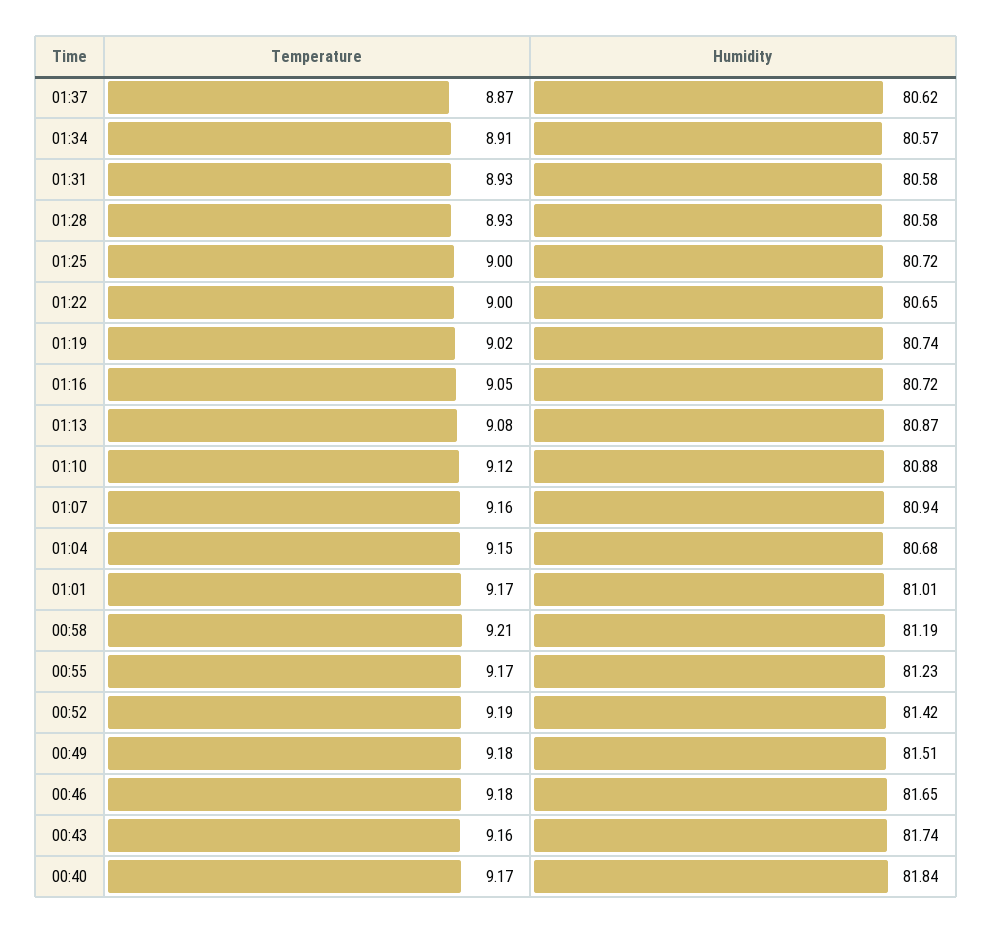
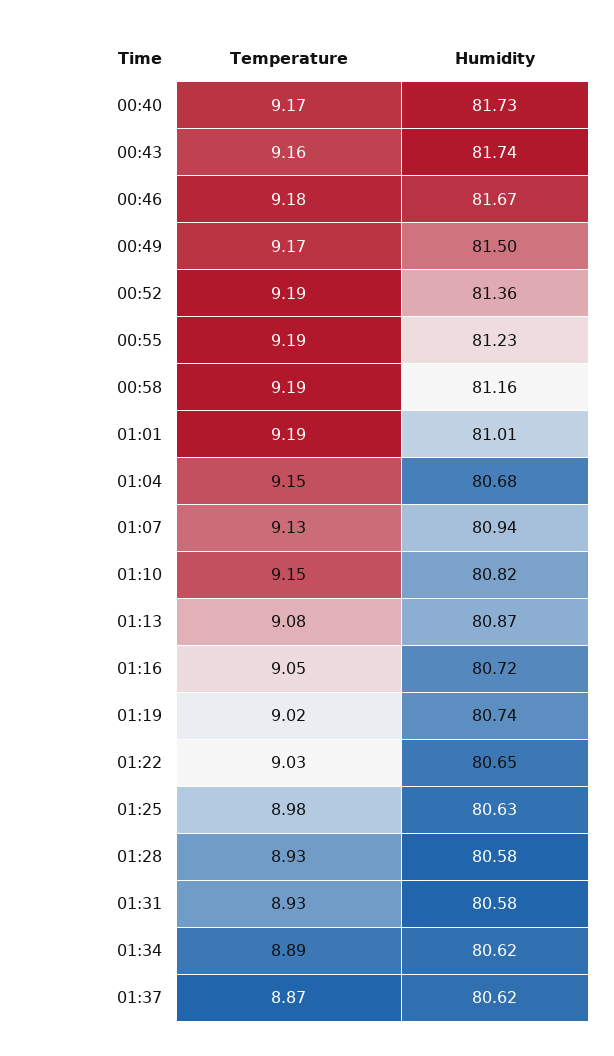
Temperature, 01:34: 8.91 -> 8.89
Humidity, 01:34: 80.57 -> 80.62
Temperature, 01:25: 9 -> 8.98
Humidity, 01:25: 80.72 -> 80.63
Temperature, 01:22: 9 -> 9.03
Temperature, 01:10: 9.12 -> 9.15
Humidity, 01:10: 80.88 -> 80.82
Temperature, 01:07: 9.16 -> 9.13
Temperature, 01:01: 9.17 -> 9.19
Temperature, 00:58: 9.21 -> 9.19
Humidity, 00:58: 81.19 -> 81.16
Temperature, 00:55: 9.17 -> 9.19
Humidity, 00:52: 81.42 -> 81.36
Temperature, 00:49: 9.18 -> 9.17
Humidity, 00:49: 81.51 -> 81.5
Humidity, 00:46: 81.65 -> 81.67
Humidity, 00:40: 81.84 -> 81.73

